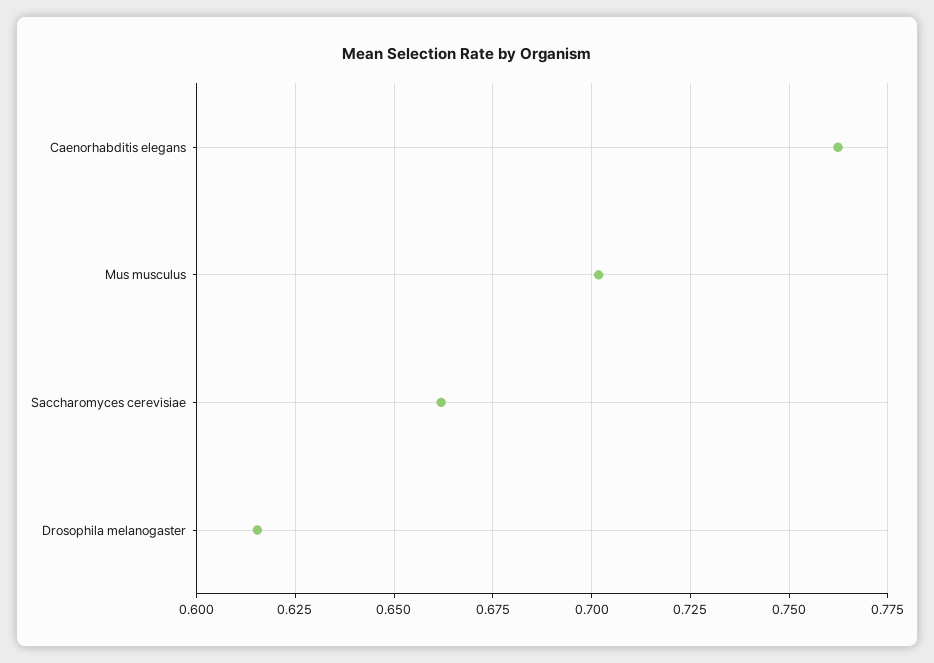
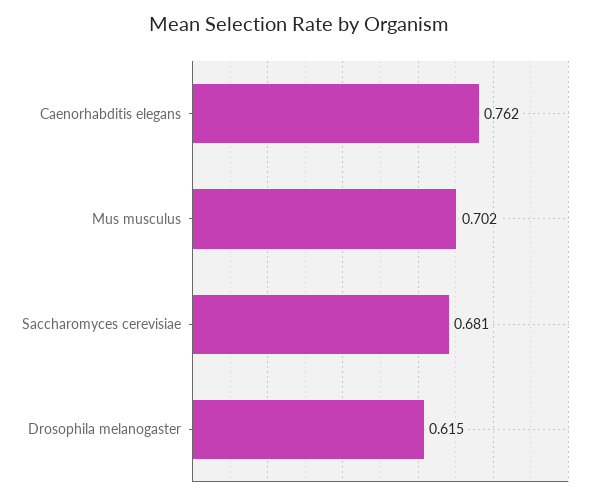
Saccharomyces cerevisiae: 0.6625 -> 0.681

